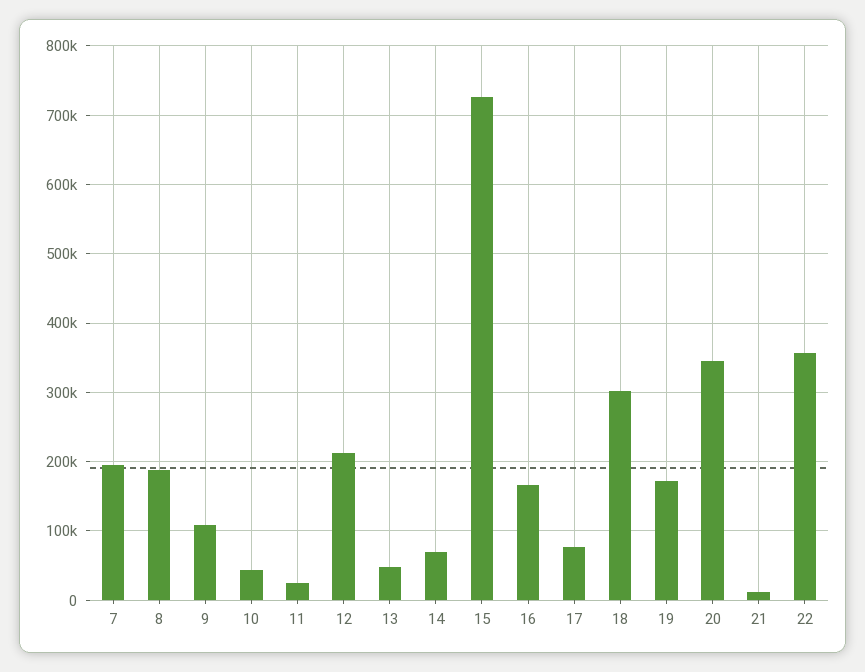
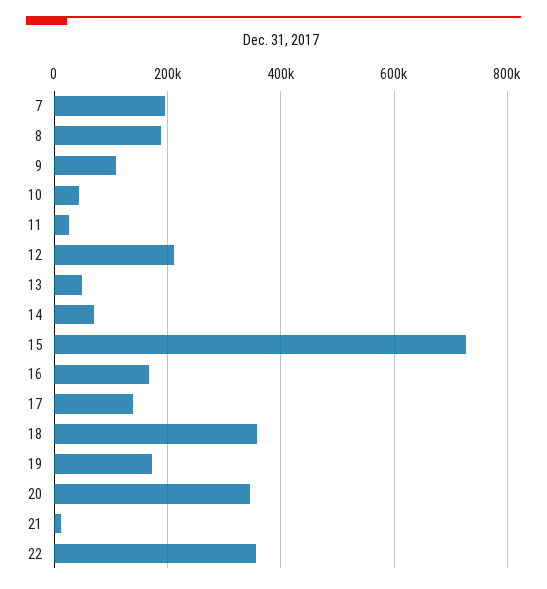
17: 80000 -> 140000
18: 300000 -> 360000

